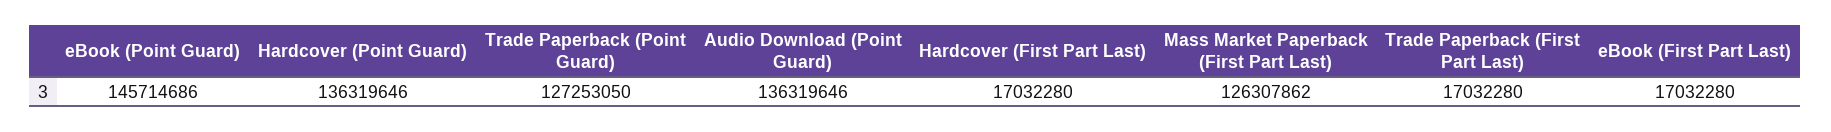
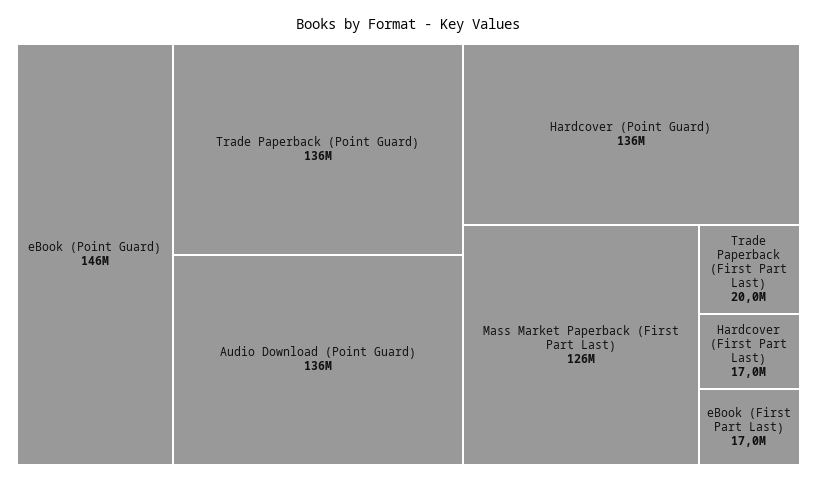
Trade Paperback (Point Guard): 127253050 -> 136000000
Trade Paperback (First Part Last): 17032280 -> 20000000

